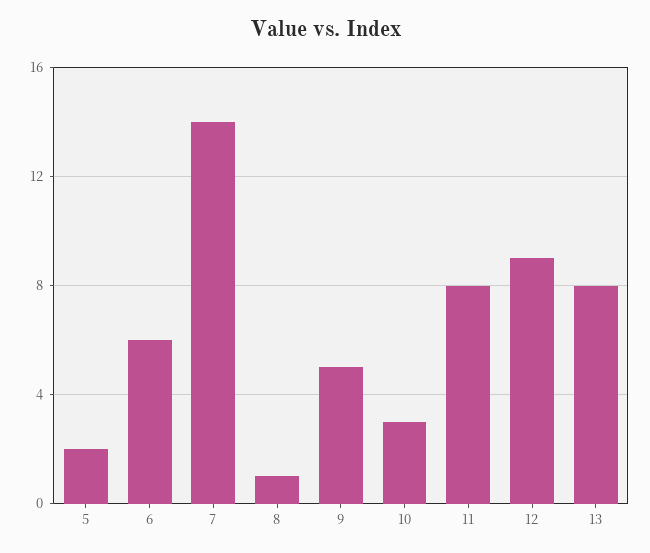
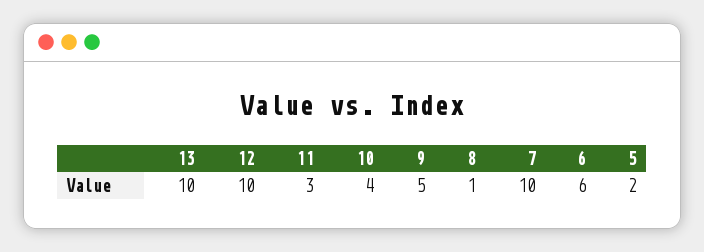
7: 14 -> 10
10: 3 -> 4
11: 8 -> 3
12: 9 -> 10
13: 8 -> 10

